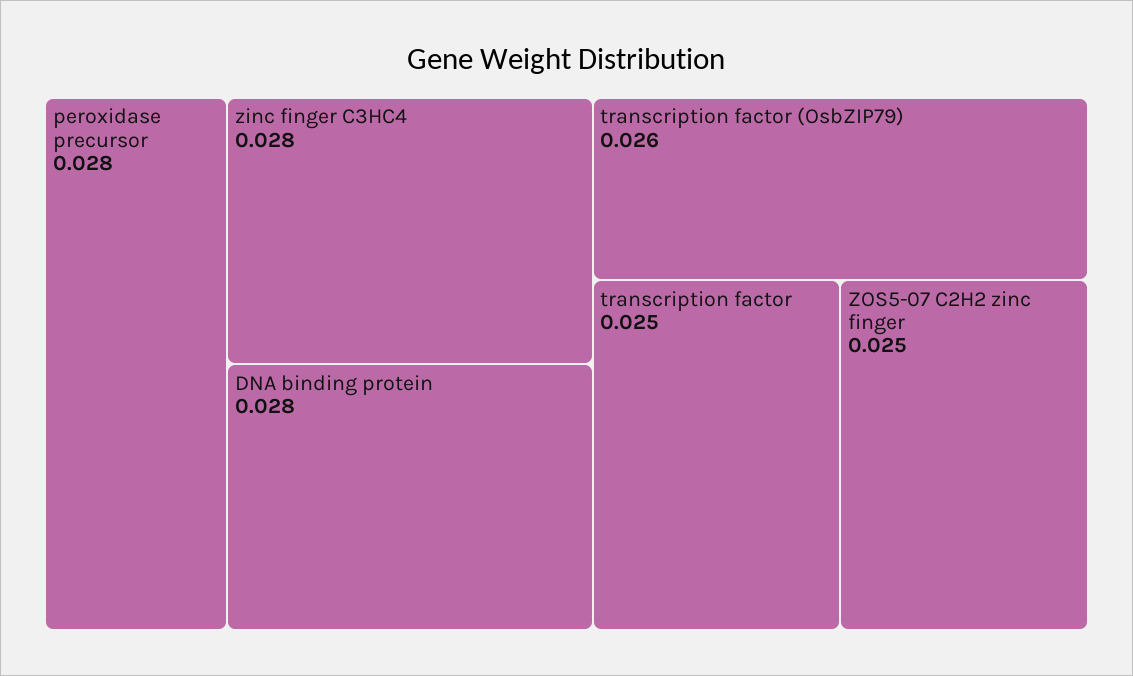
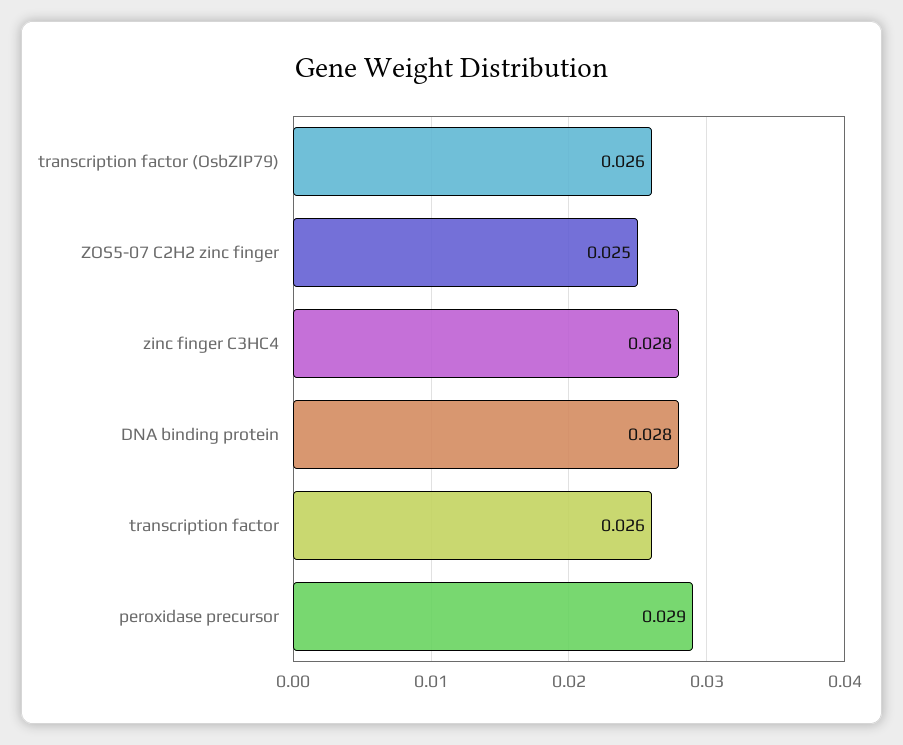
peroxidase precursor: 0.028 -> 0.029
transcription factor: 0.025 -> 0.026

